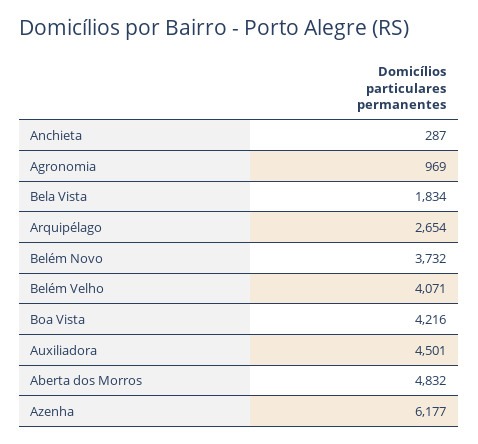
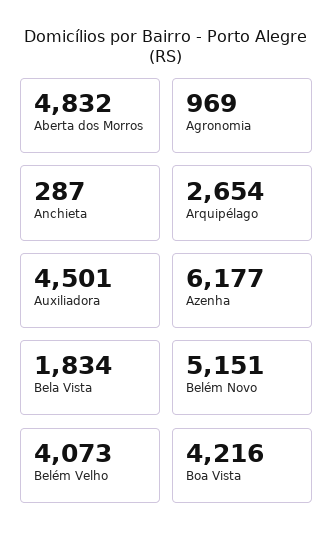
Belém Novo: 3732 -> 5151
Belém Velho: 4071 -> 4073

